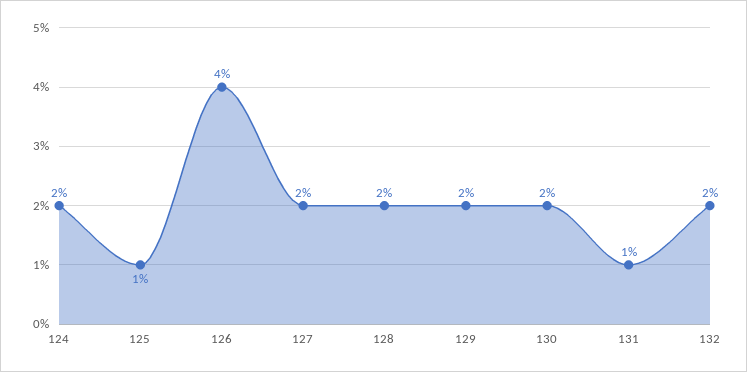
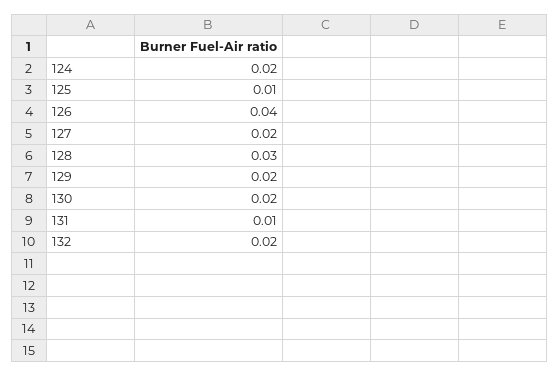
128: 0.02 -> 0.03

